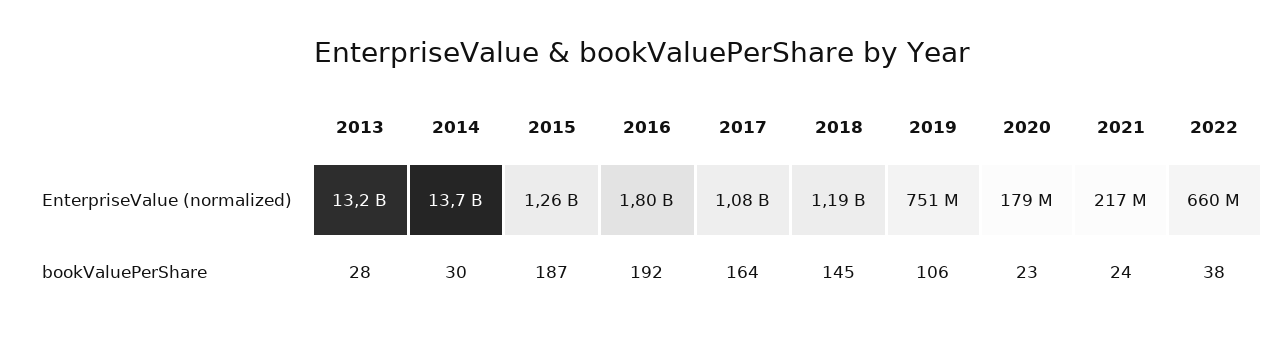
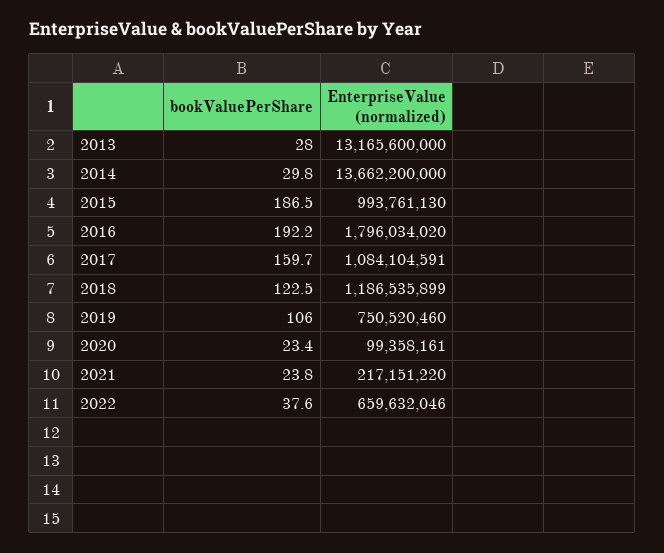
2015, EnterpriseValue (normalized): 1260000000 -> 993761130
2020, EnterpriseValue (normalized): 179000000 -> 99358161
2017, bookValuePerShare: 164 -> 159.7
2018, bookValuePerShare: 145 -> 122.5

